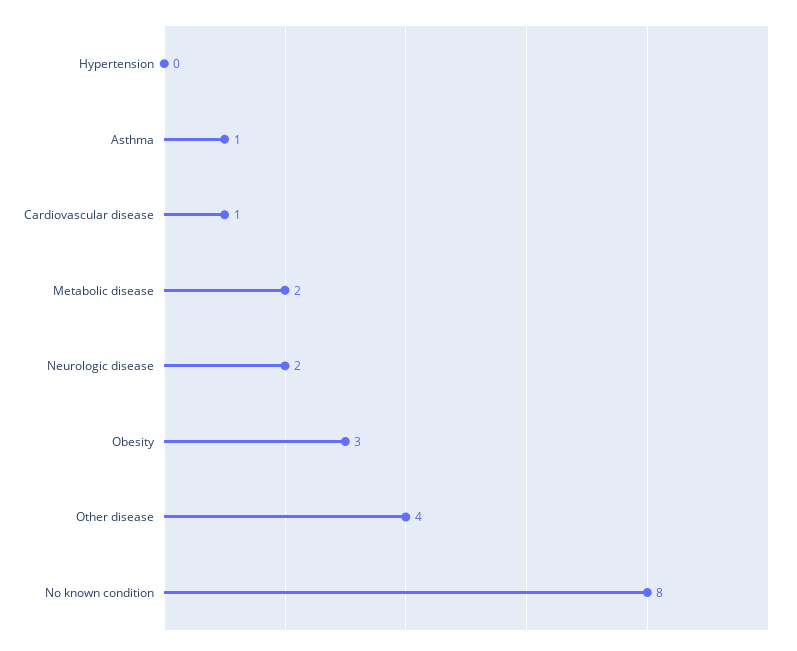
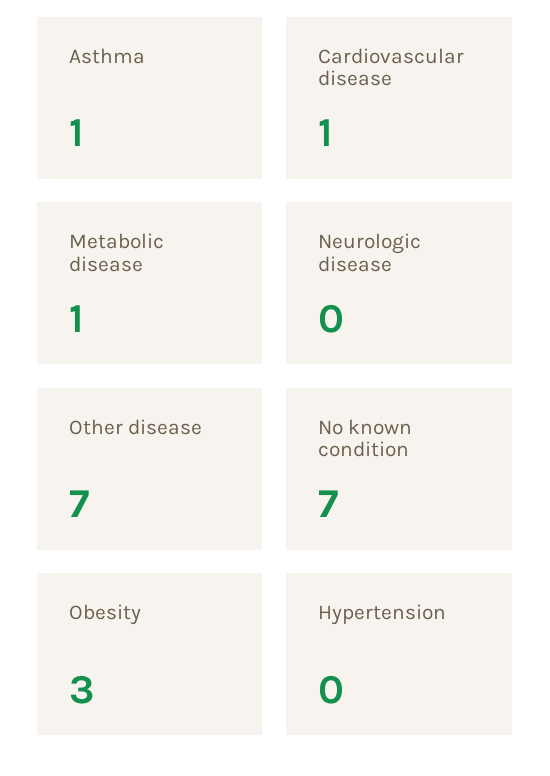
Metabolic disease: 2 -> 1
Neurologic disease: 2 -> 0
Other disease: 4 -> 7
No known condition: 8 -> 7

